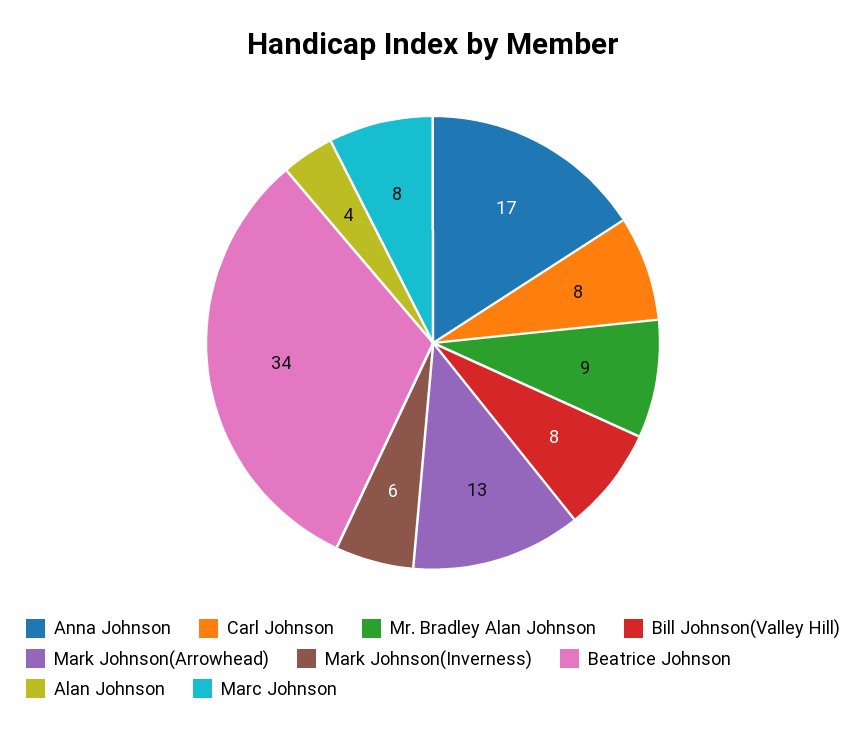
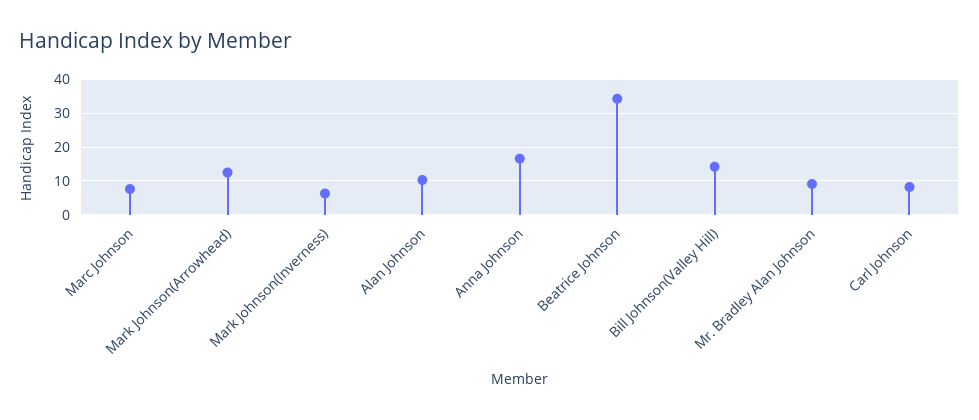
Bill Johnson(Valley Hill): 8 -> 14
Alan Johnson: 4 -> 10

